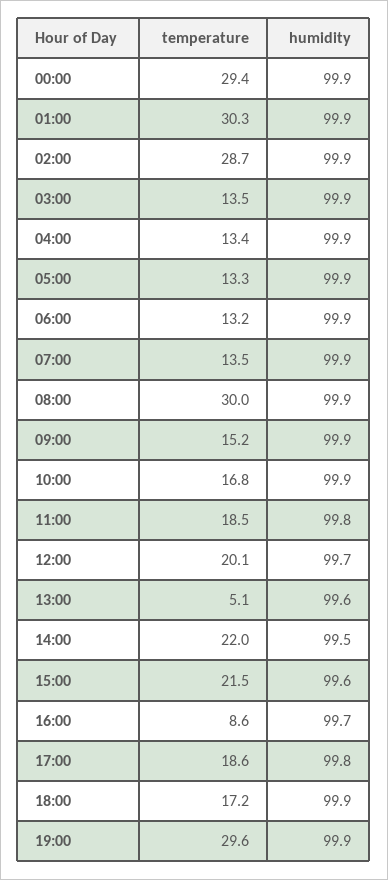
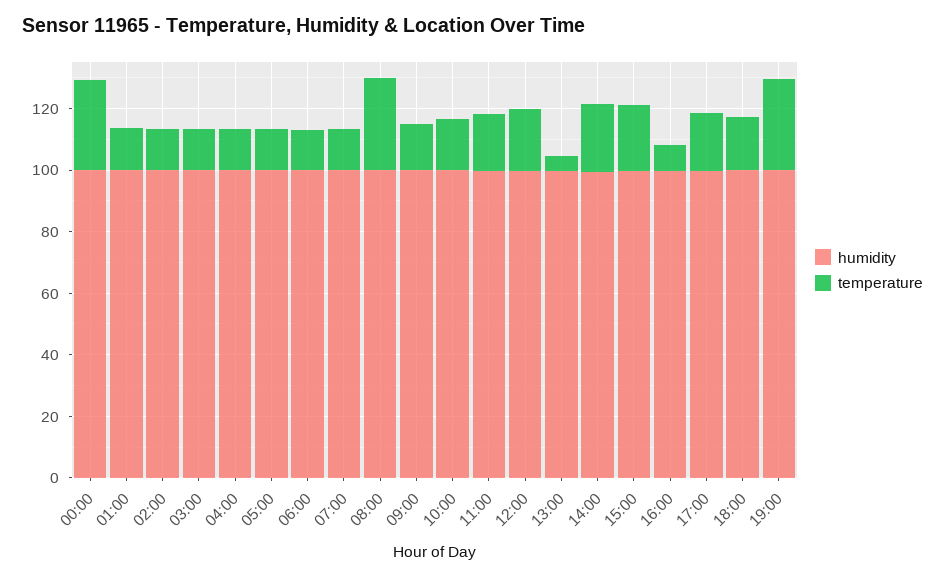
temperature, 01:00: 30.3 -> 15
temperature, 02:00: 28.7 -> 15

